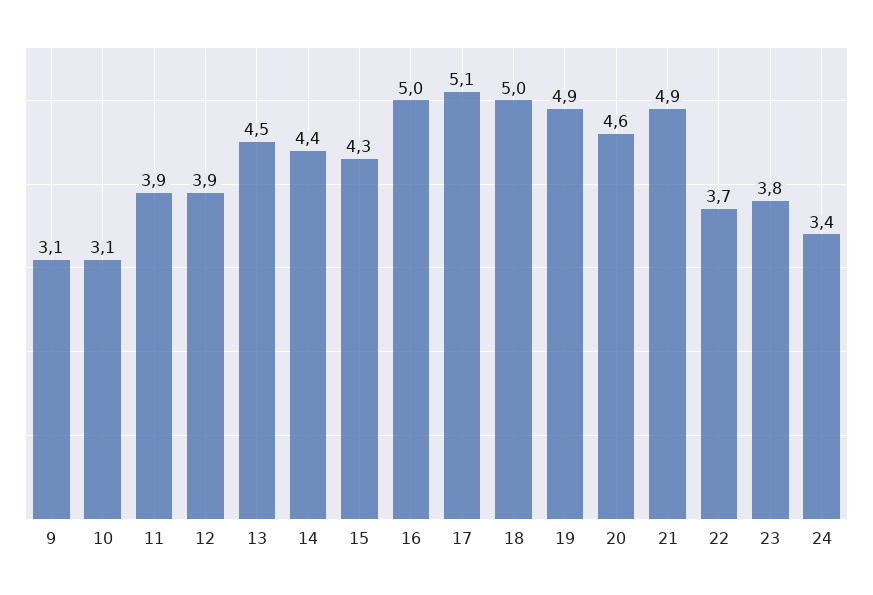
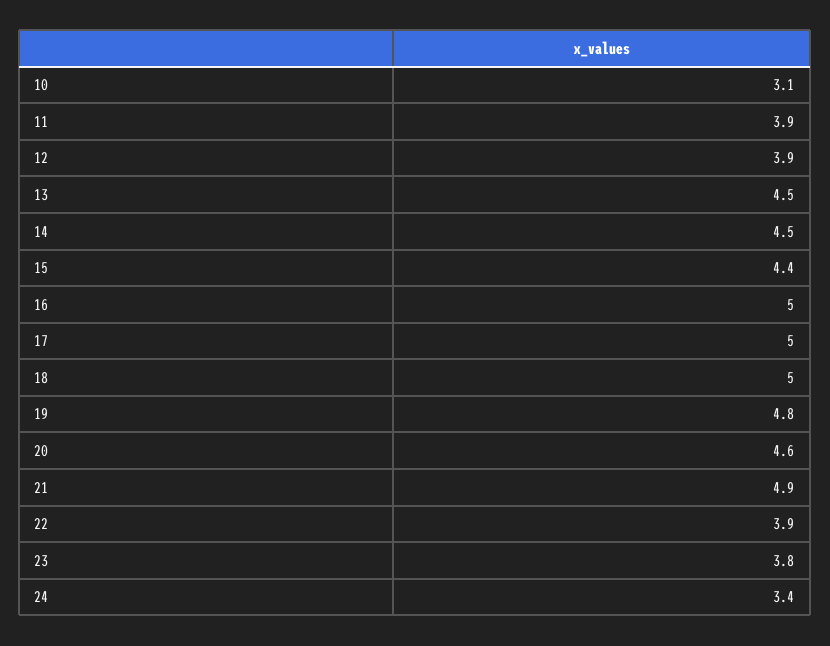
9: 3.1 -> none
14: 4.4 -> 4.5
15: 4.3 -> 4.4
17: 5.1 -> 5
19: 4.9 -> 4.8
22: 3.7 -> 3.9

